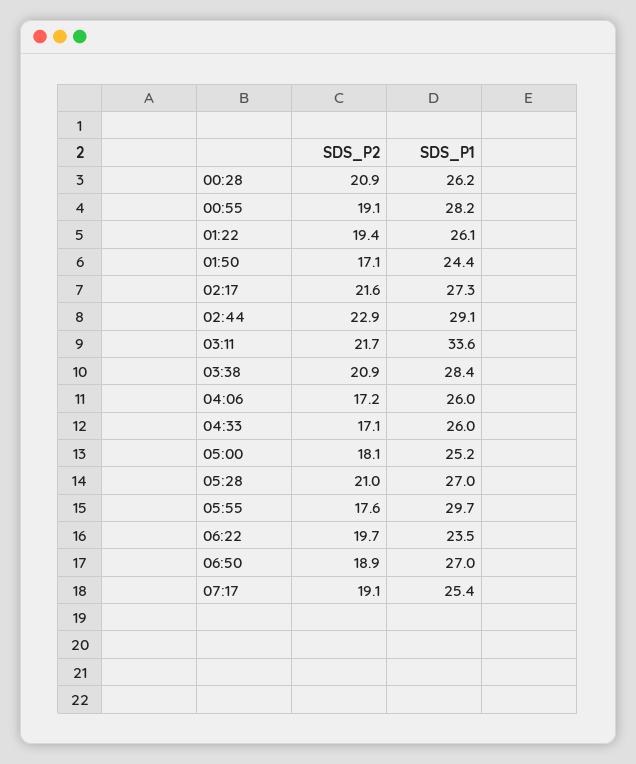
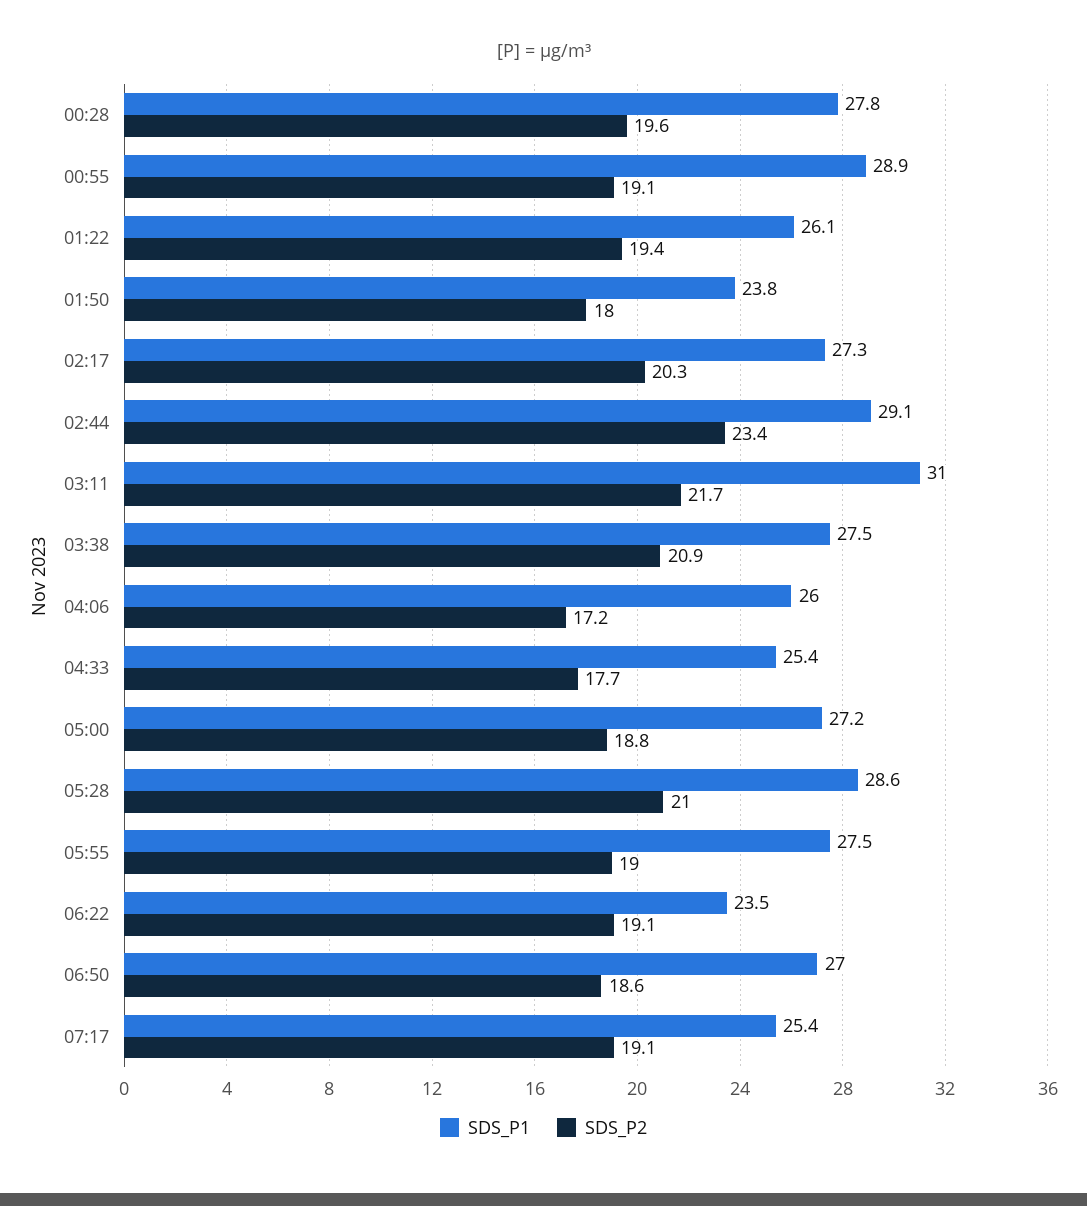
SDS_P2, 00:28: 20.9 -> 19.6
SDS_P1, 00:28: 26.2 -> 27.8
SDS_P1, 00:55: 28.2 -> 28.9
SDS_P2, 01:50: 17.1 -> 18
SDS_P1, 01:50: 24.4 -> 23.8
SDS_P2, 02:17: 21.6 -> 20.3
SDS_P2, 02:44: 22.9 -> 23.4
SDS_P1, 03:11: 33.6 -> 31
SDS_P1, 03:38: 28.4 -> 27.5
SDS_P2, 04:33: 17.1 -> 17.7
SDS_P1, 04:33: 26 -> 25.4
SDS_P2, 05:00: 18.1 -> 18.8
SDS_P1, 05:00: 25.2 -> 27.2
SDS_P1, 05:28: 27 -> 28.6
SDS_P2, 05:55: 17.6 -> 19
SDS_P1, 05:55: 29.7 -> 27.5
SDS_P2, 06:22: 19.7 -> 19.1
SDS_P2, 06:50: 18.9 -> 18.6

